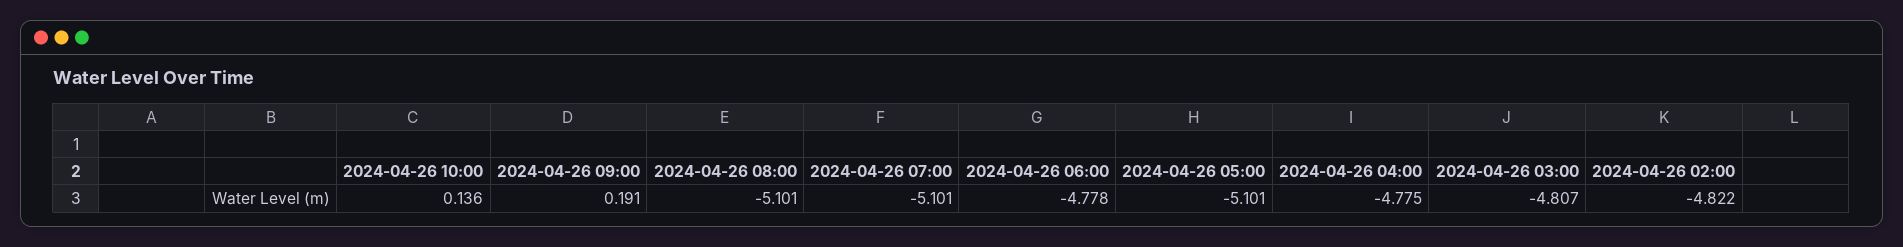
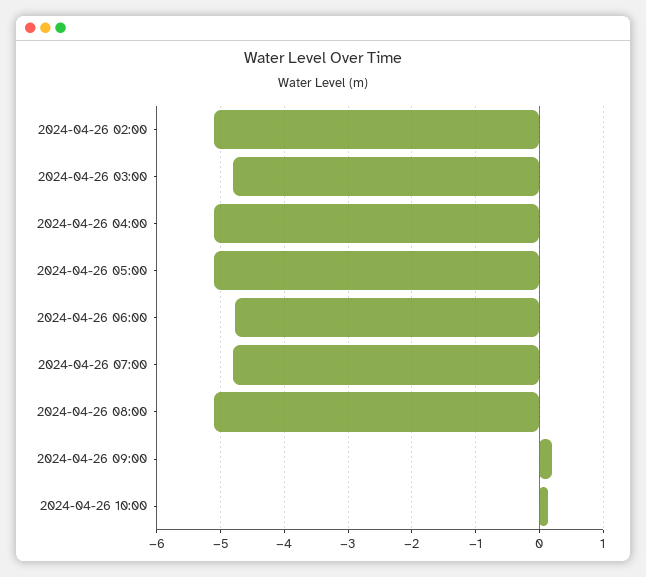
2024-04-26 07:00: -5.101 -> -4.8
2024-04-26 04:00: -4.775 -> -5.1
2024-04-26 02:00: -4.822 -> -5.1

